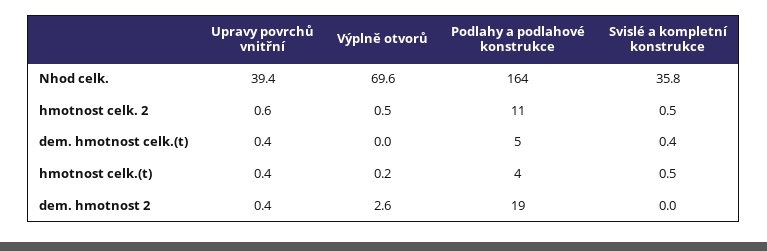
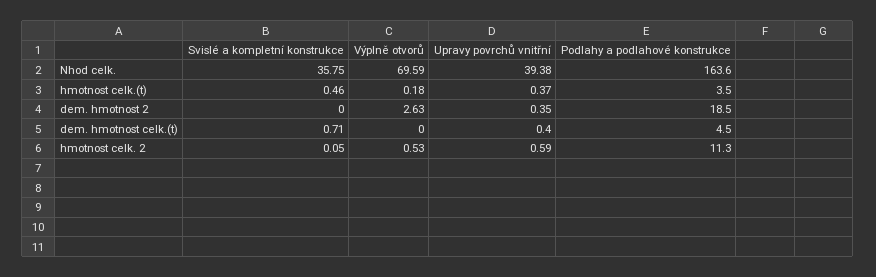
Svislé a kompletní konstrukce, hmotnost celk. 2: 0.5 -> 0.05
Svislé a kompletní konstrukce, dem. hmotnost celk.(t): 0.4 -> 0.71

